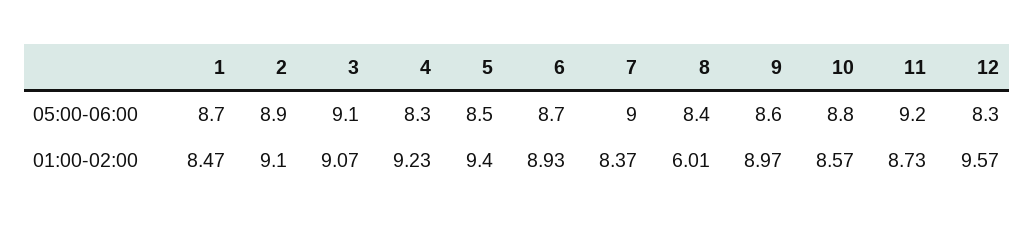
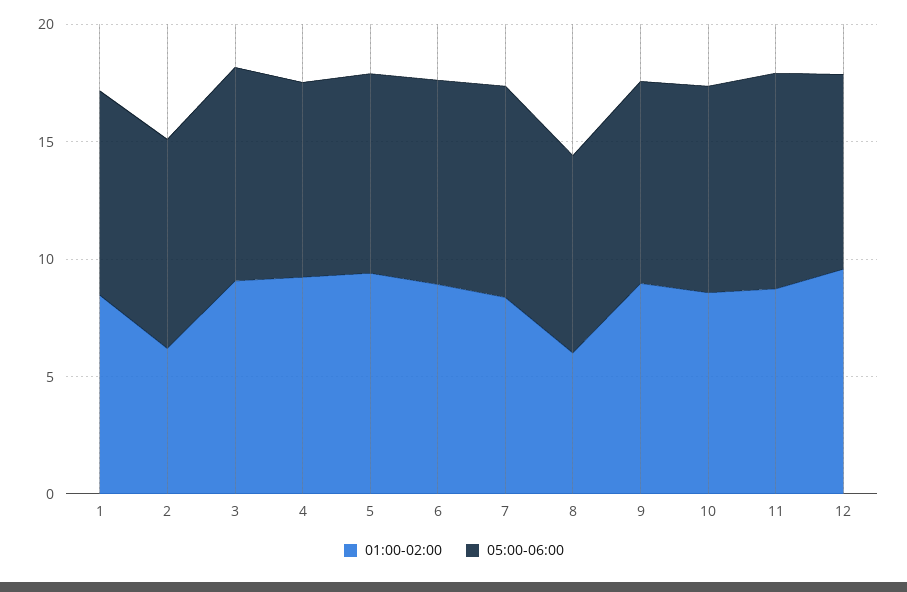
01:00-02:00, 2: 9.1 -> 6

